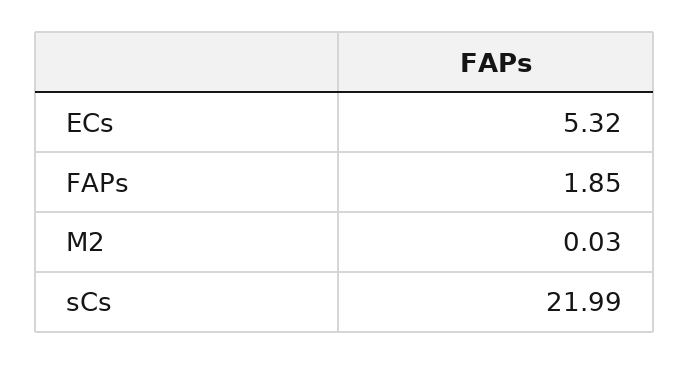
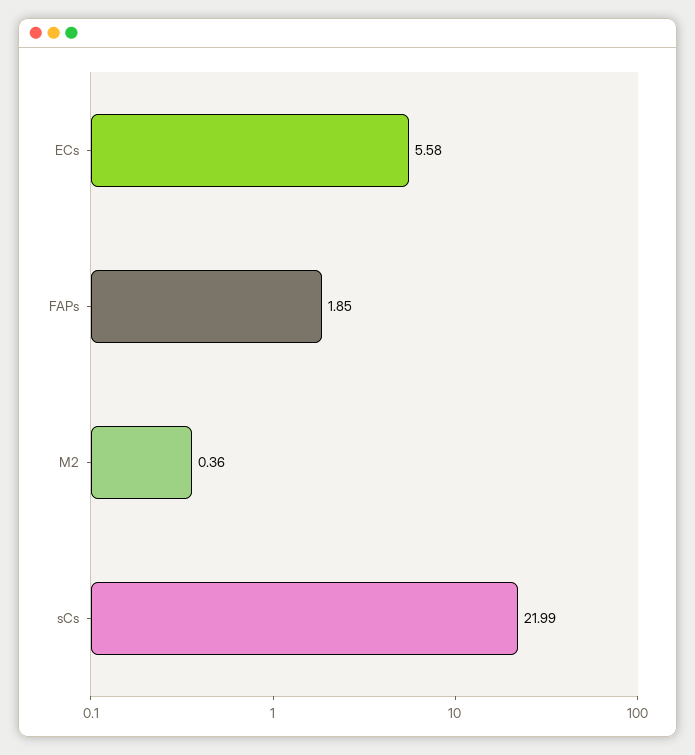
ECs: 5.32 -> 5.58
M2: 0.03 -> 0.36

